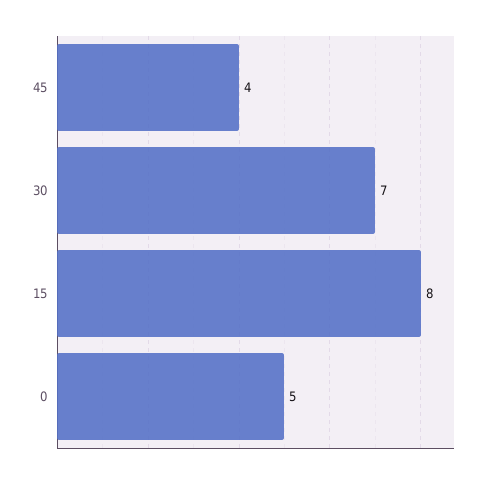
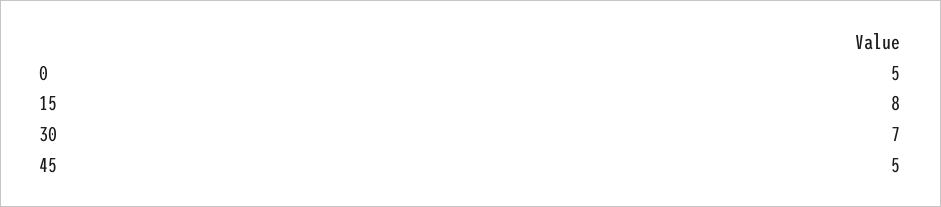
45: 4 -> 5

